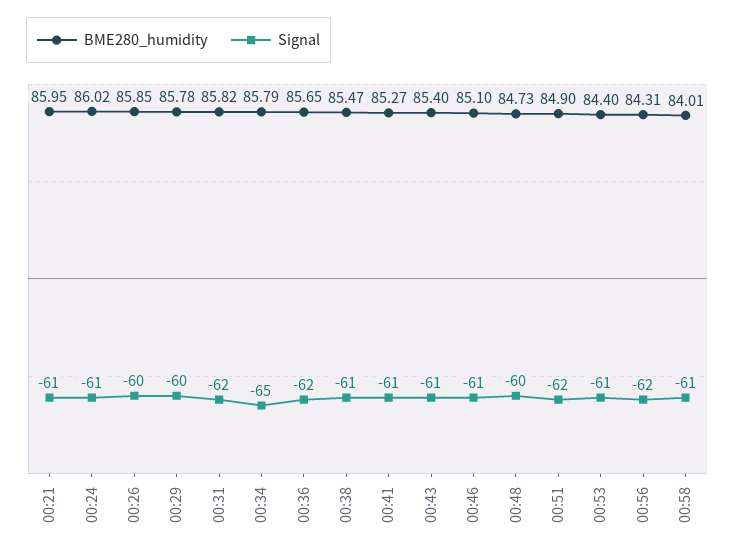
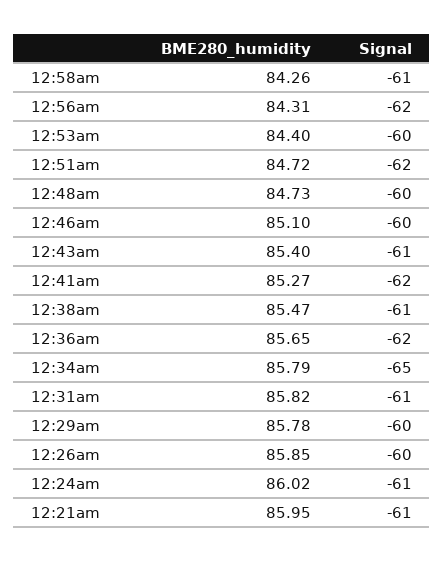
Signal, 00:31: -62 -> -61
Signal, 00:41: -61 -> -62
Signal, 00:46: -61 -> -60
BME280_humidity, 00:51: 84.9 -> 84.72
Signal, 00:53: -61 -> -60
BME280_humidity, 00:58: 84.01 -> 84.26

